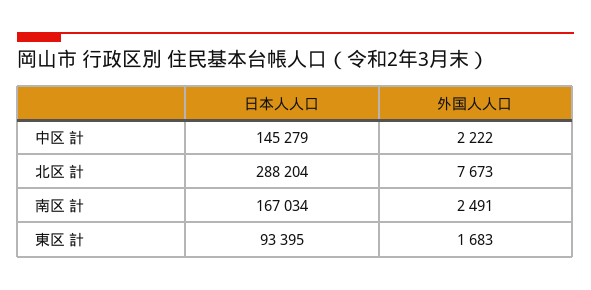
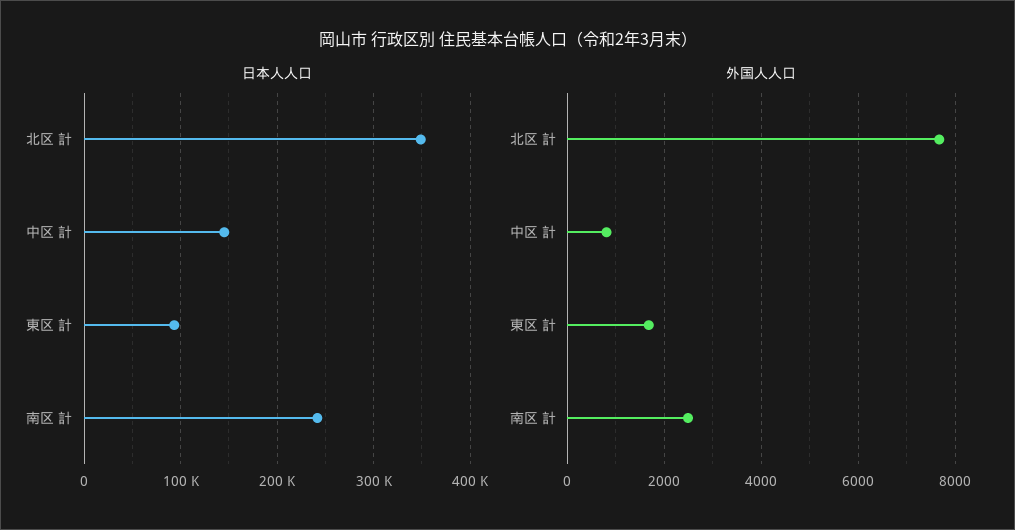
外国人人口, 中区 計: 2222 -> 800
日本人人口, 北区 計: 288204 -> 350000
日本人人口, 南区 計: 167034 -> 240000

